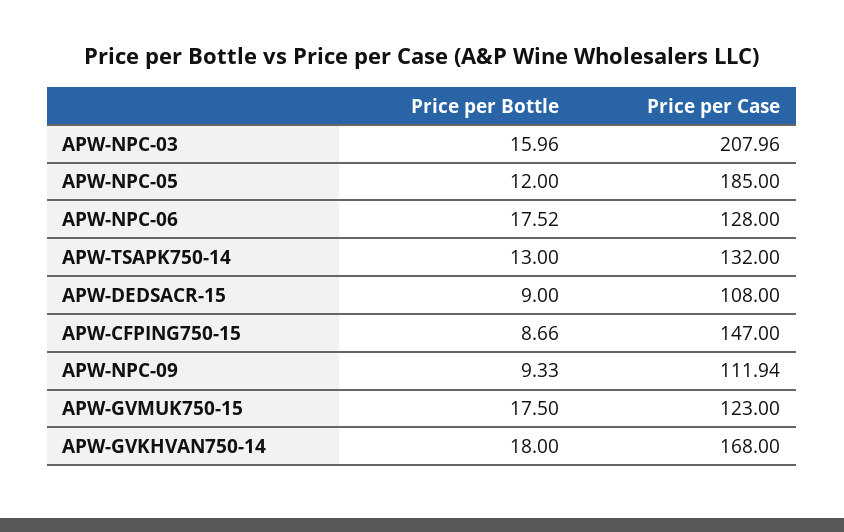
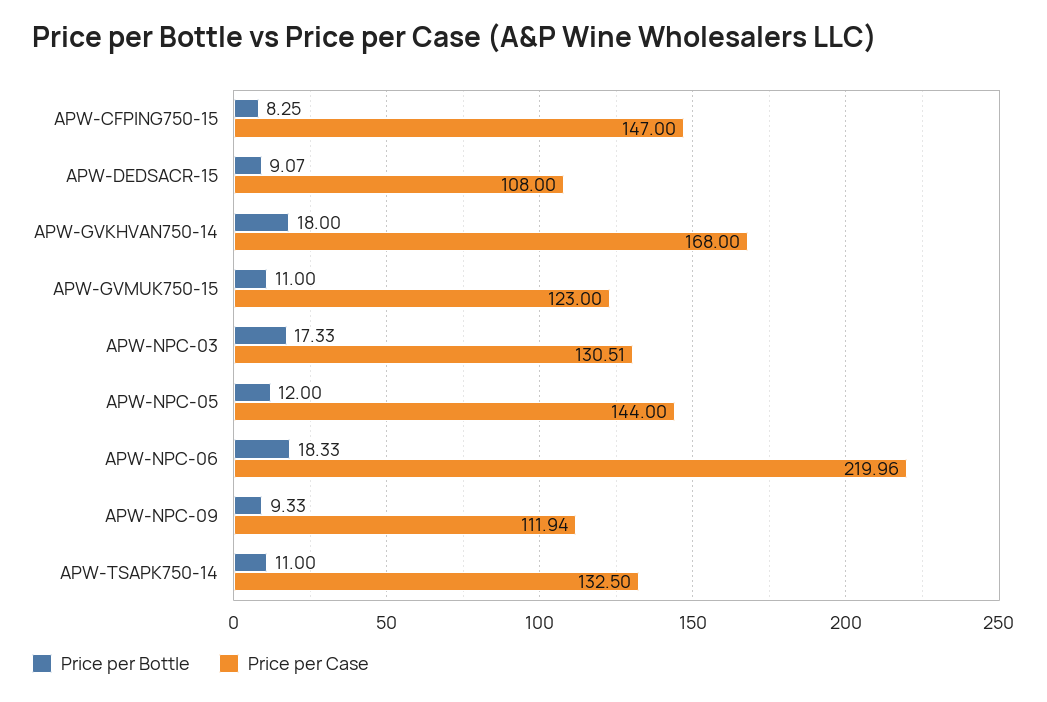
Price per Bottle, APW-NPC-03: 15.96 -> 17.33
Price per Case, APW-NPC-03: 207.96 -> 130.51
Price per Case, APW-NPC-05: 185 -> 144
Price per Bottle, APW-NPC-06: 17.52 -> 18.33
Price per Case, APW-NPC-06: 128 -> 219.96
Price per Bottle, APW-TSAPK750-14: 13 -> 11
Price per Case, APW-TSAPK750-14: 132 -> 132.5
Price per Bottle, APW-DEDSACR-15: 9 -> 9.07
Price per Bottle, APW-CFPING750-15: 8.66 -> 8.25
Price per Bottle, APW-GVMUK750-15: 17.5 -> 11

